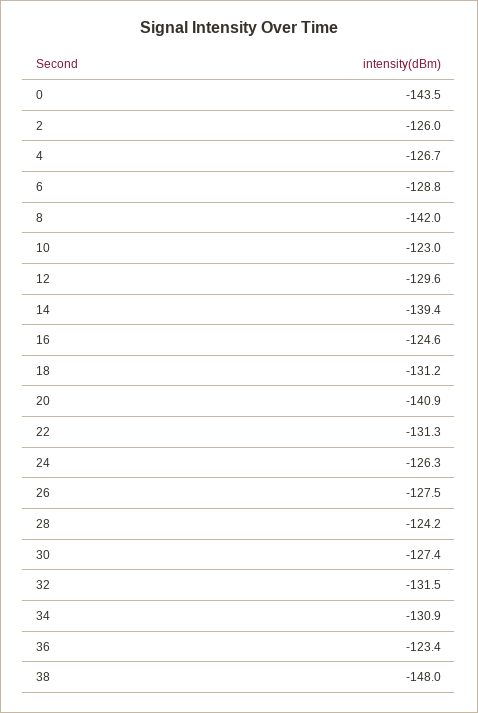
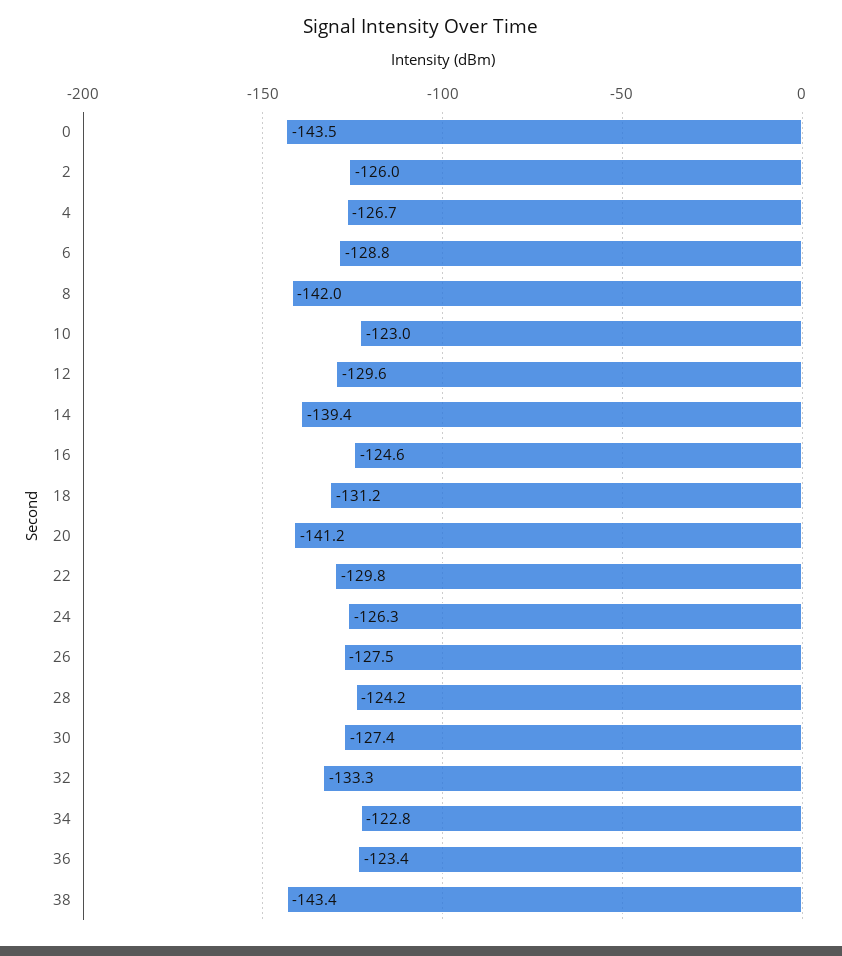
20: -140.9 -> -141.2
22: -131.3 -> -129.8
32: -131.5 -> -133.3
34: -130.9 -> -122.8
38: -148 -> -143.4

